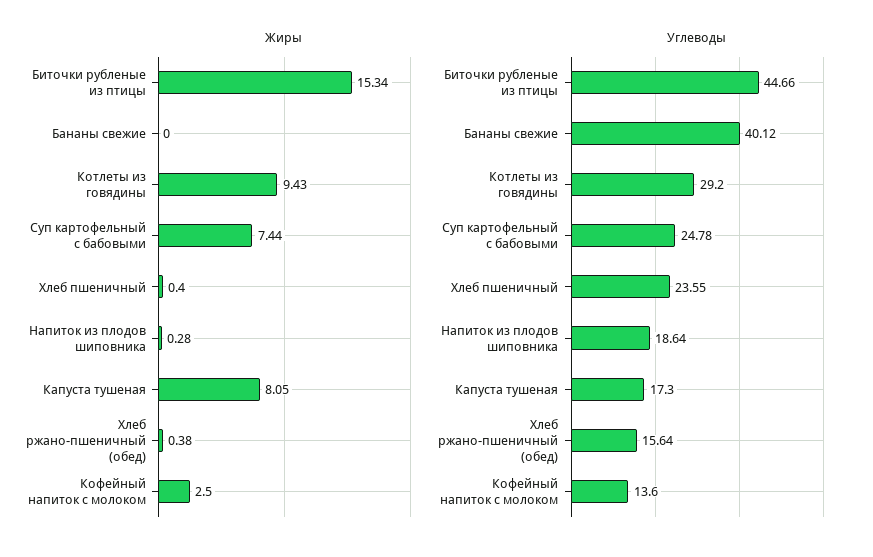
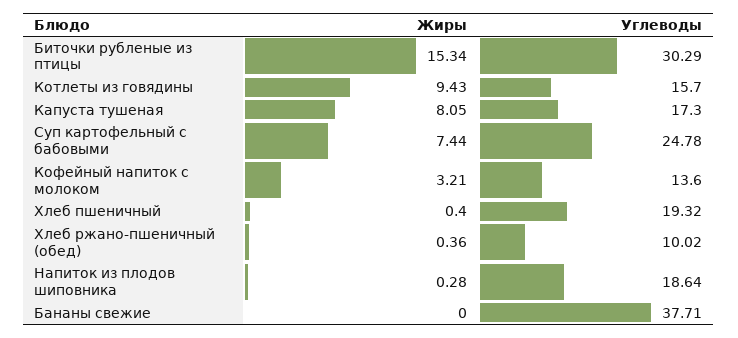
Жиры, Хлеб ржано-пшеничный (обед): 0.38 -> 0.36
Жиры, Кофейный напиток с молоком: 2.5 -> 3.21
Углеводы, Биточки рубленые из птицы: 44.66 -> 30.29
Углеводы, Бананы свежие: 40.12 -> 37.71
Углеводы, Котлеты из говядины: 29.2 -> 15.7
Углеводы, Хлеб пшеничный: 23.55 -> 19.32
Углеводы, Хлеб ржано-пшеничный (обед): 15.64 -> 10.02

